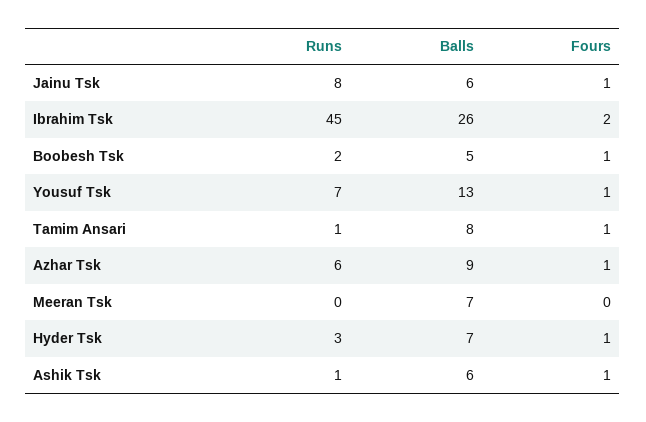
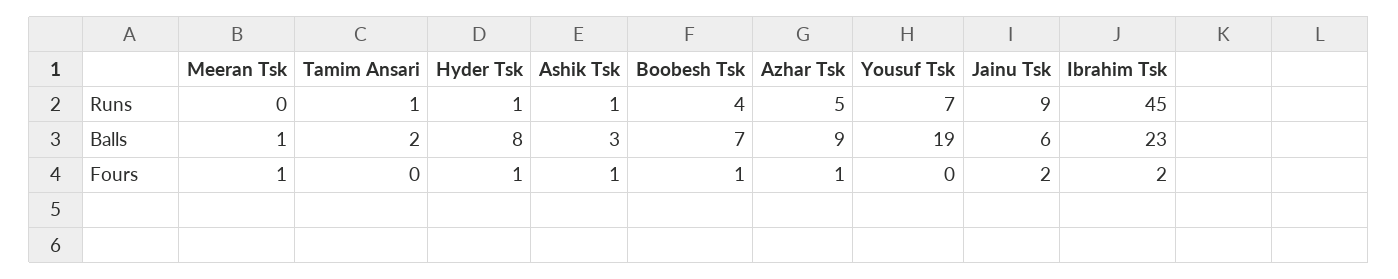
Runs, Jainu Tsk: 8 -> 9
Fours, Jainu Tsk: 1 -> 2
Balls, Ibrahim Tsk: 26 -> 23
Runs, Boobesh Tsk: 2 -> 4
Balls, Boobesh Tsk: 5 -> 7
Balls, Yousuf Tsk: 13 -> 19
Fours, Yousuf Tsk: 1 -> 0
Balls, Tamim Ansari: 8 -> 2
Fours, Tamim Ansari: 1 -> 0
Runs, Azhar Tsk: 6 -> 5
Balls, Meeran Tsk: 7 -> 1
Fours, Meeran Tsk: 0 -> 1
Runs, Hyder Tsk: 3 -> 1
Balls, Hyder Tsk: 7 -> 8
Balls, Ashik Tsk: 6 -> 3

